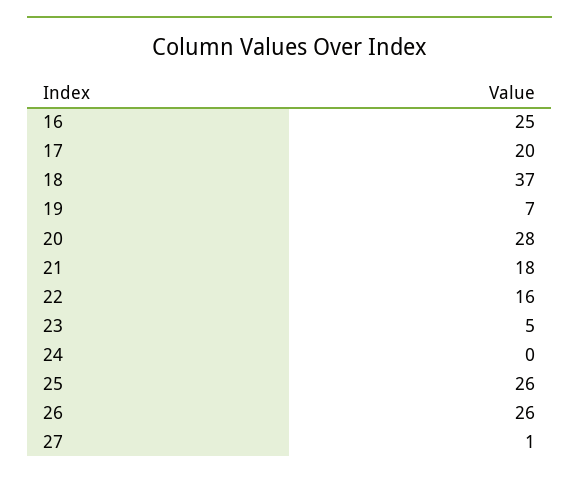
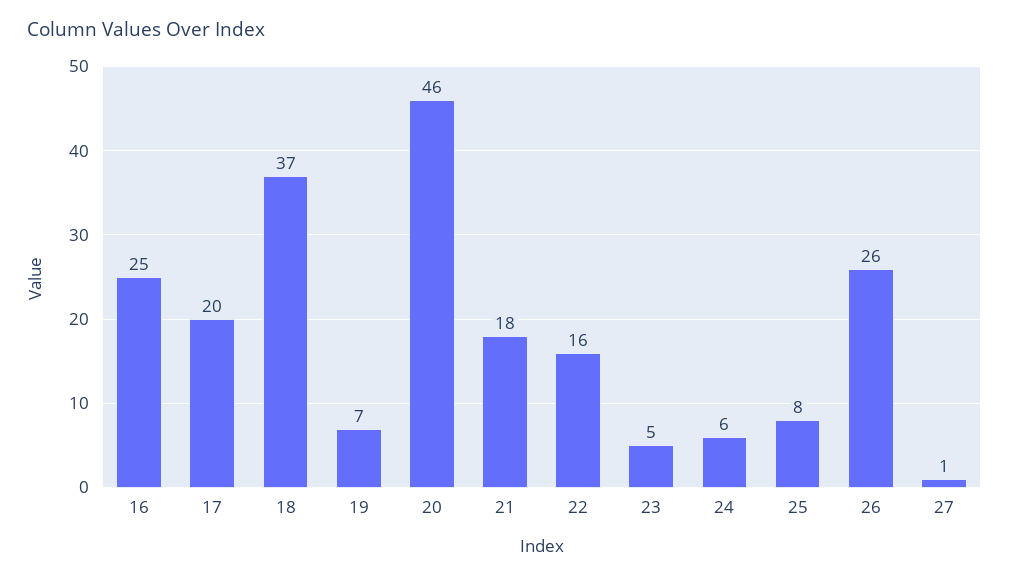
20: 28 -> 46
24: 0 -> 6
25: 26 -> 8

